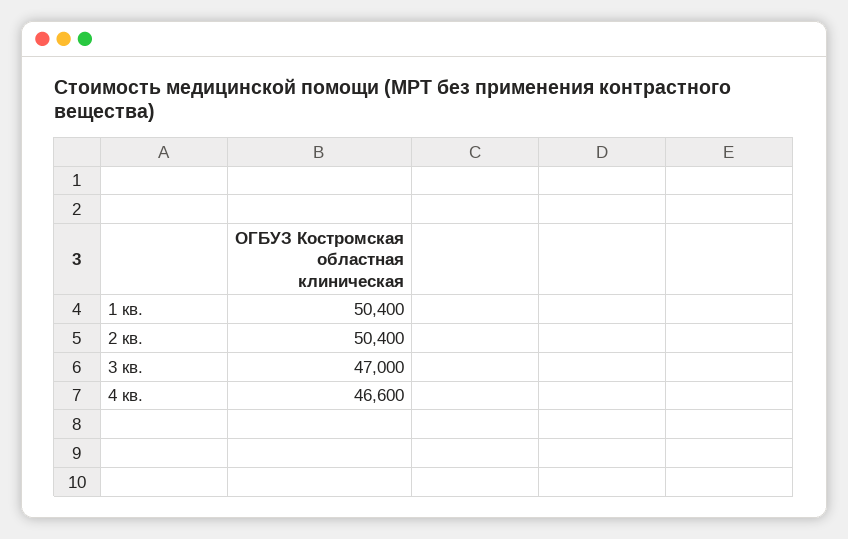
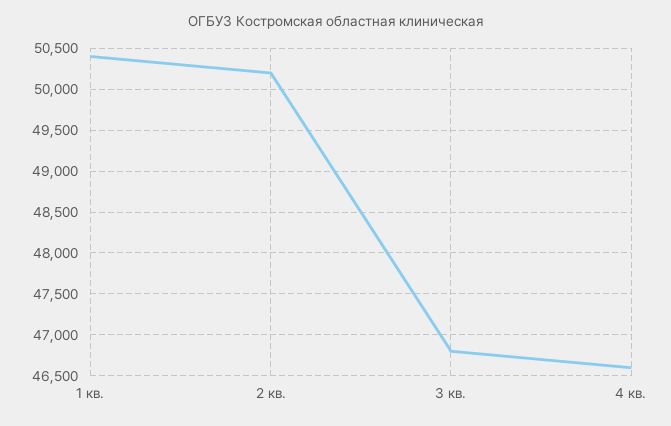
2 кв.: 50400 -> 50200
3 кв.: 47000 -> 46800

